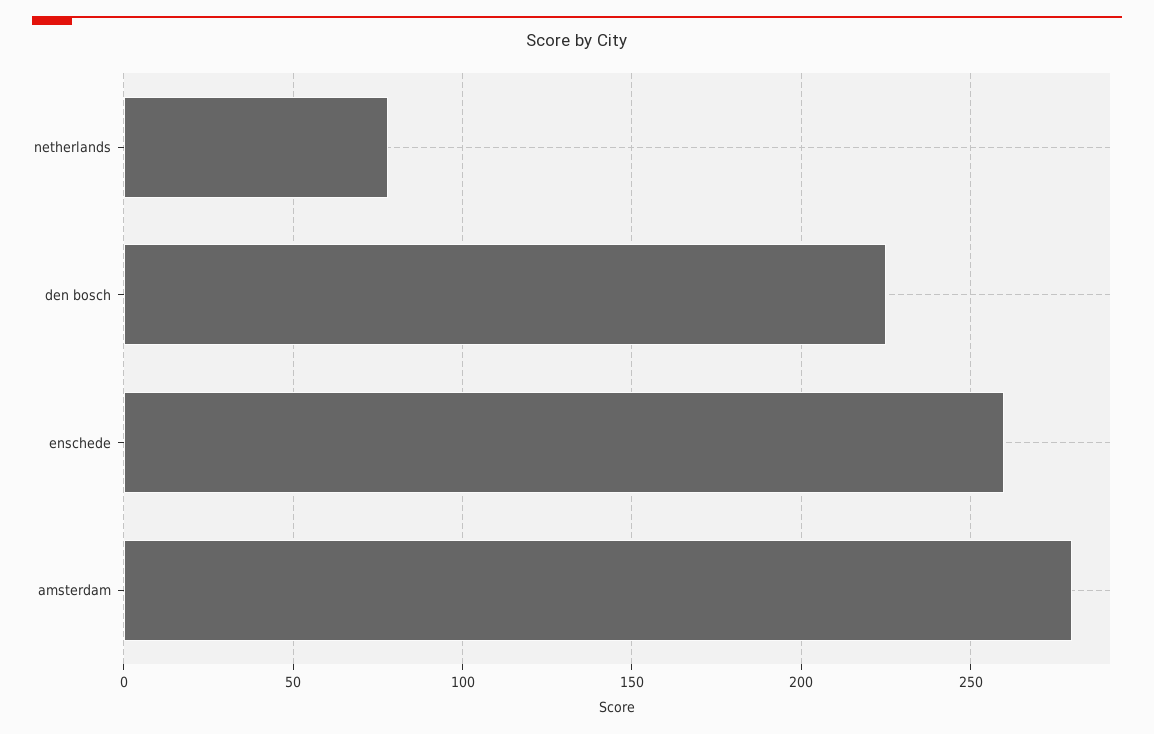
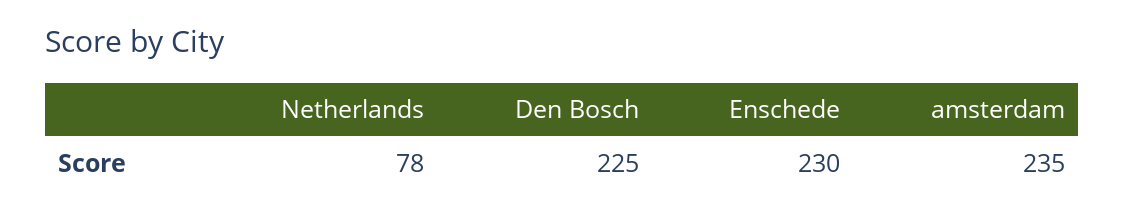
enschede: 260 -> 230
amsterdam: 280 -> 235

